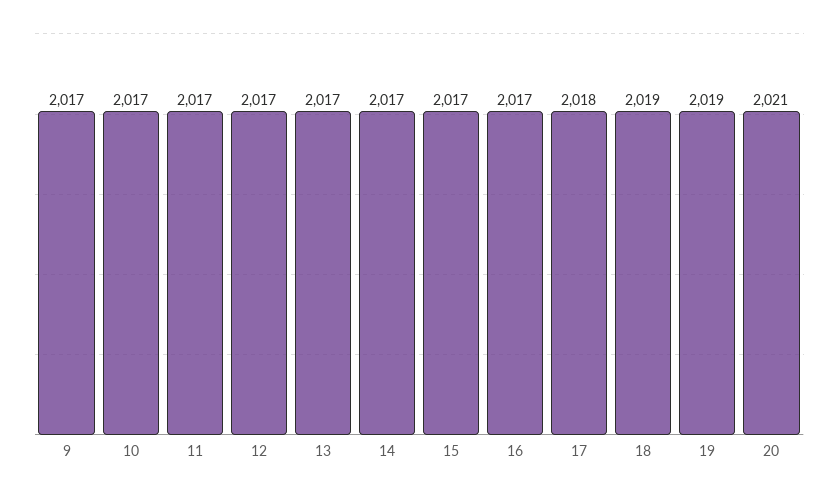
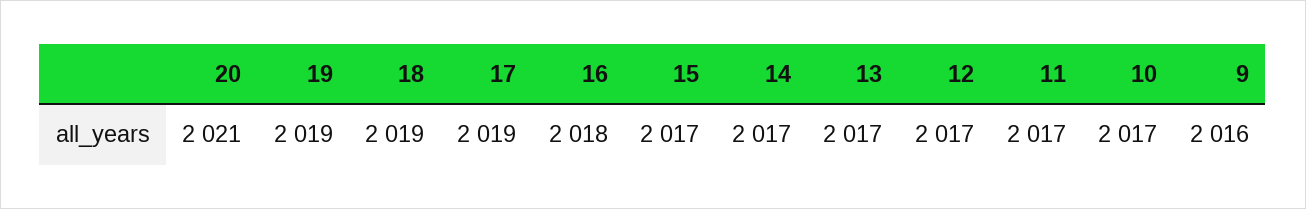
9: 2017 -> 2016
16: 2017 -> 2018
17: 2018 -> 2019

